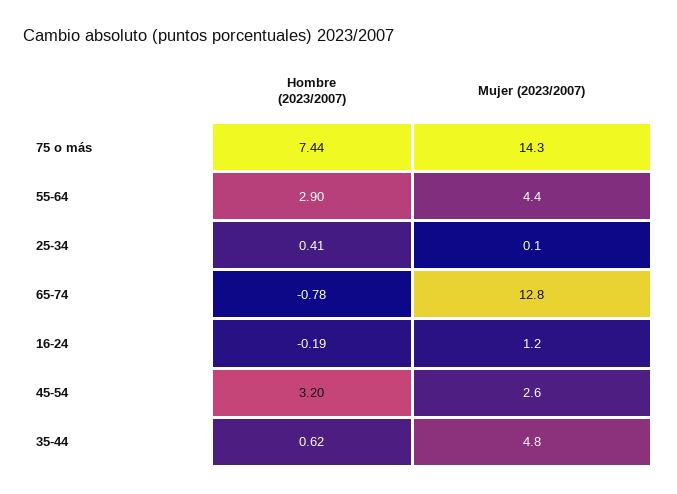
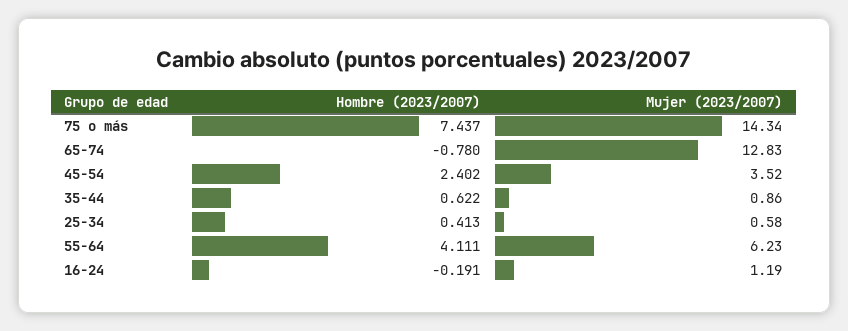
Hombre (2023/2007), 55-64: 2.9 -> 4.111
Mujer (2023/2007), 55-64: 4.4 -> 6.23
Mujer (2023/2007), 25-34: 0.1 -> 0.58
Hombre (2023/2007), 45-54: 3.2 -> 2.402
Mujer (2023/2007), 45-54: 2.6 -> 3.52
Mujer (2023/2007), 35-44: 4.8 -> 0.86

